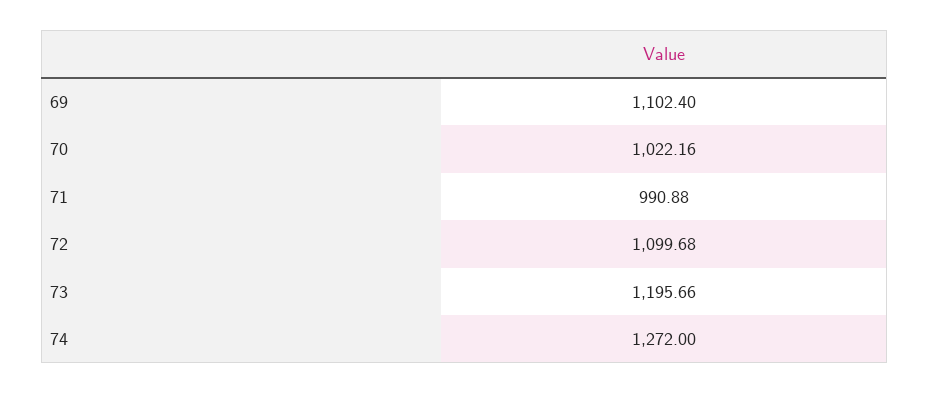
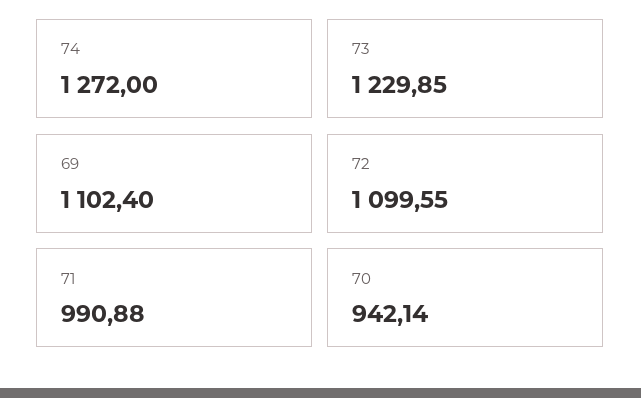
70: 1022.16 -> 942.14
72: 1099.68 -> 1099.55
73: 1195.66 -> 1229.85

